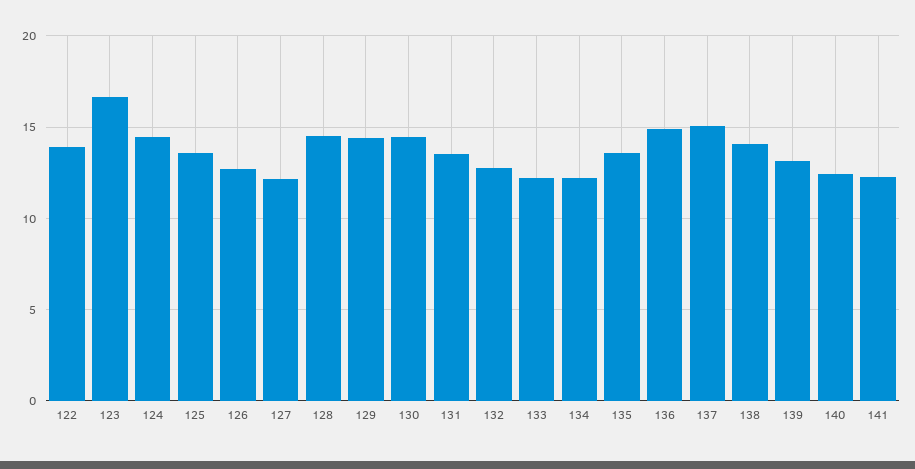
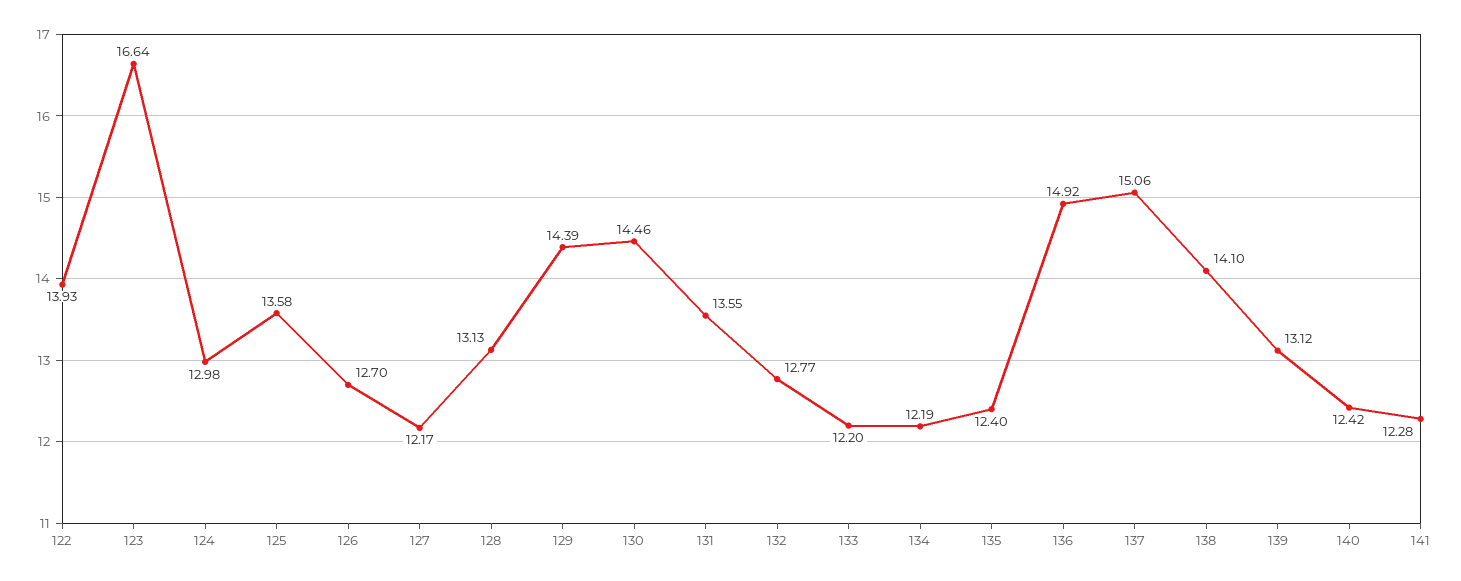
124: 14.5 -> 12.98
128: 14.5 -> 13.13
135: 13.5 -> 12.4

